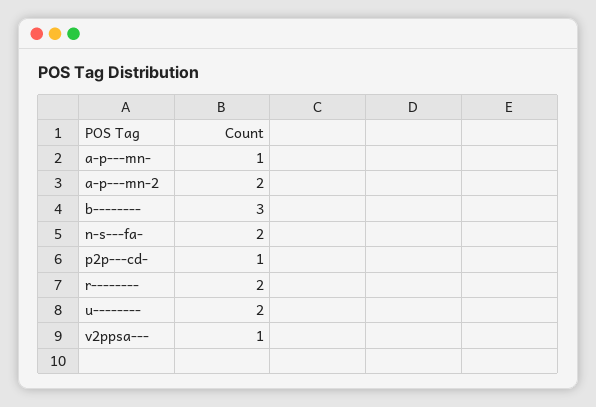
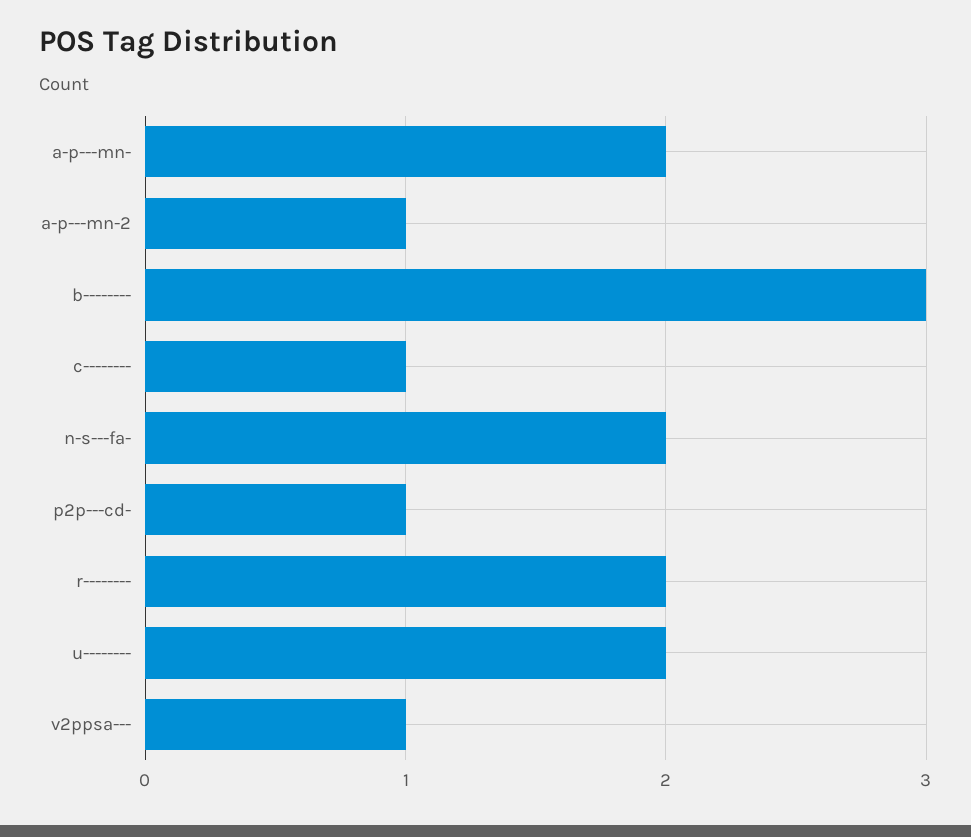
a-p---mn-: 1 -> 2
a-p---mn-2: 2 -> 1
c--------: none -> 1

